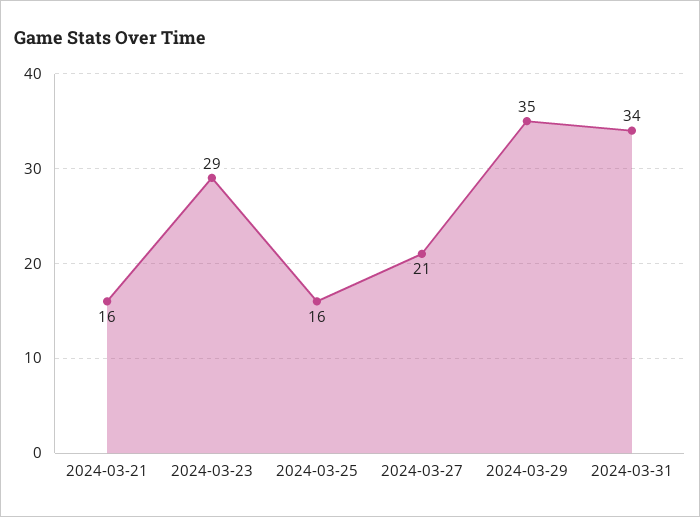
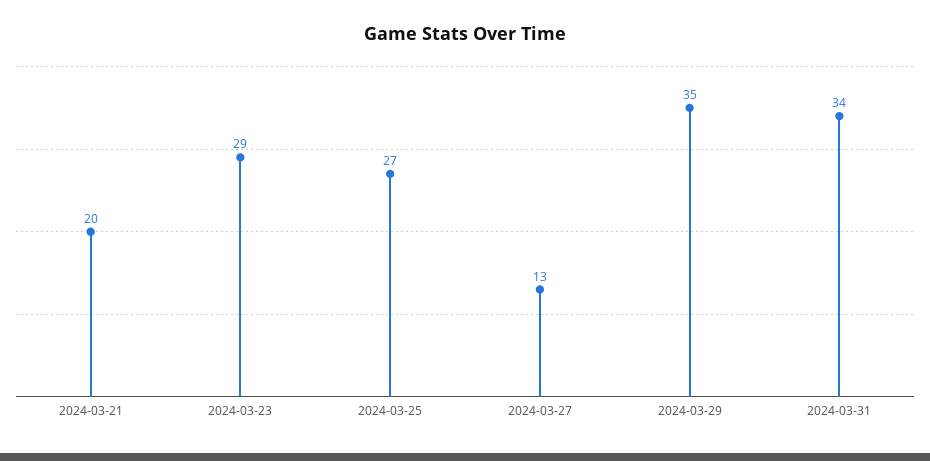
2024-03-21: 16 -> 20
2024-03-25: 16 -> 27
2024-03-27: 21 -> 13

